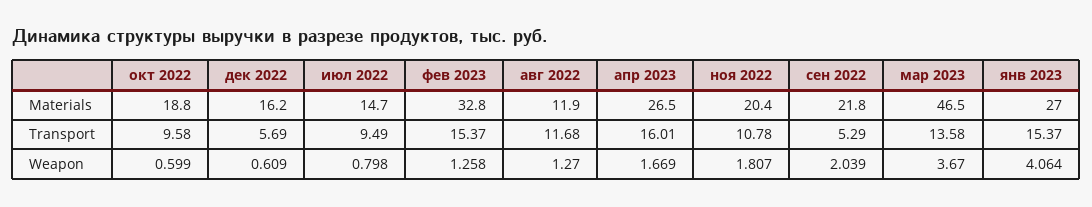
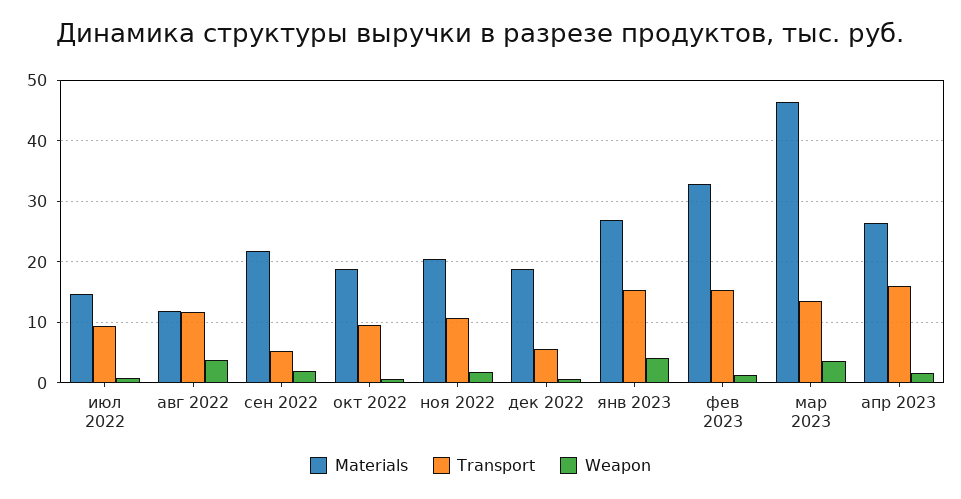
Materials, дек 2022: 16.2 -> 19
Weapon, авг 2022: 1.27 -> 4

